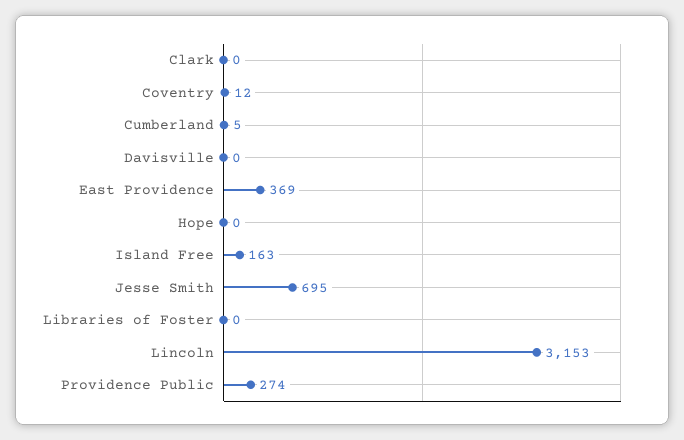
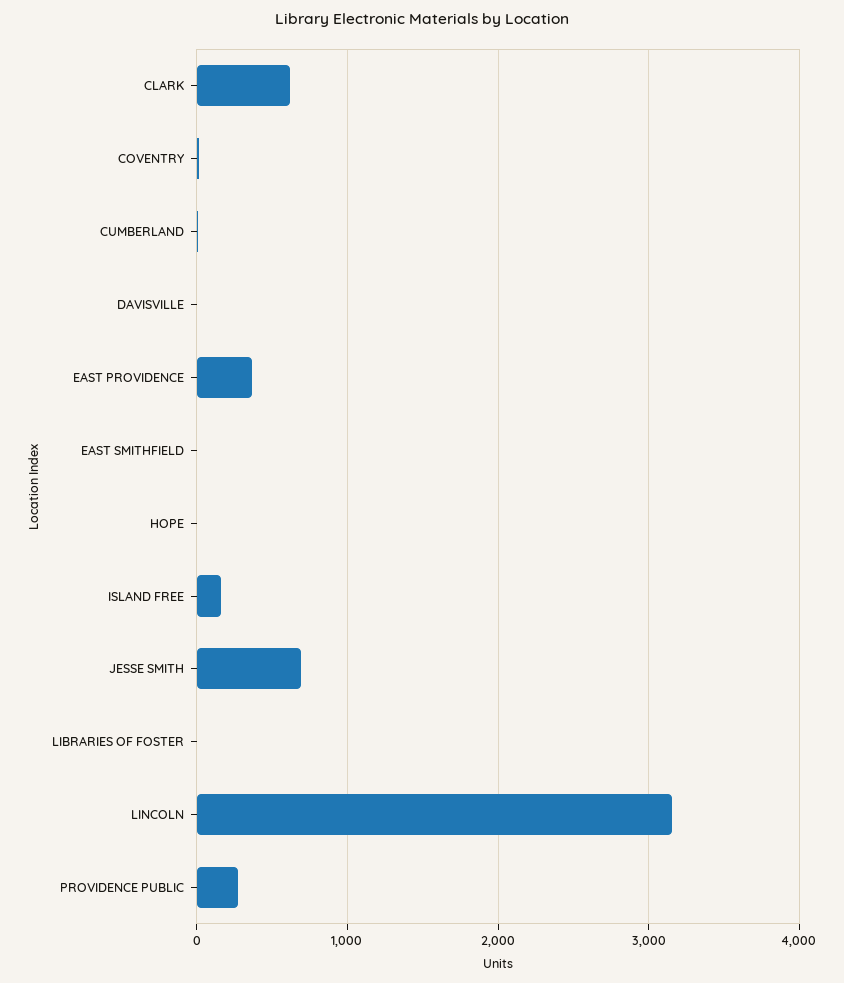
Clark: 0 -> 600
EAST SMITHFIELD: none -> 0

